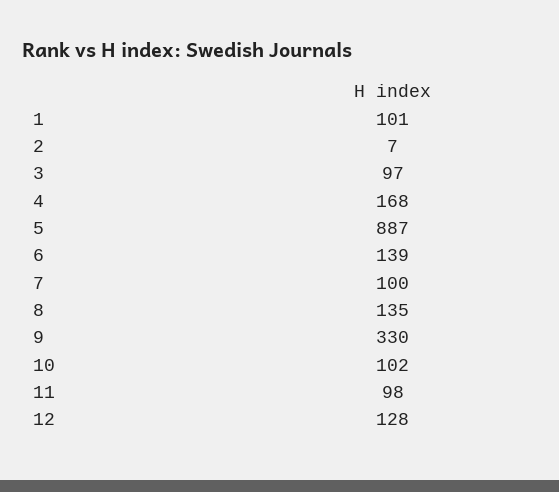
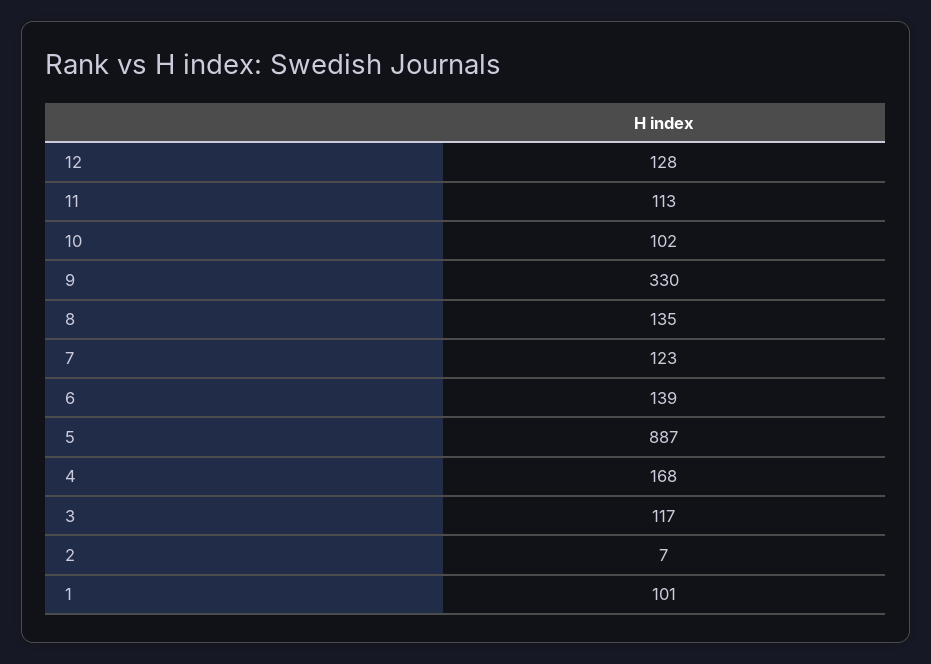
3: 97 -> 117
7: 100 -> 123
11: 98 -> 113

